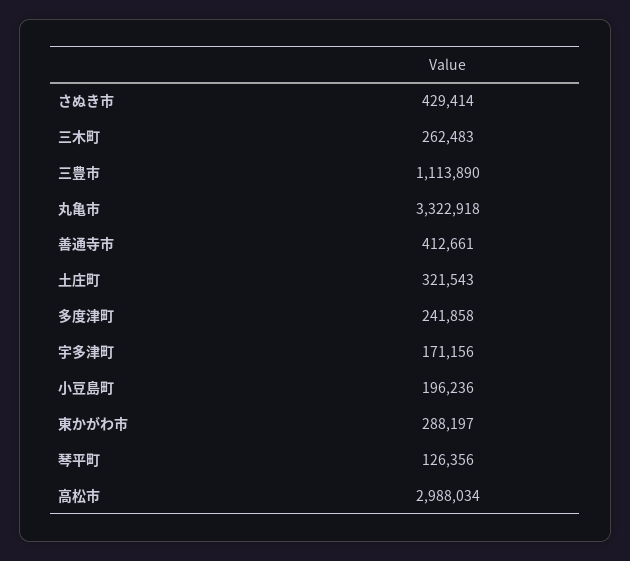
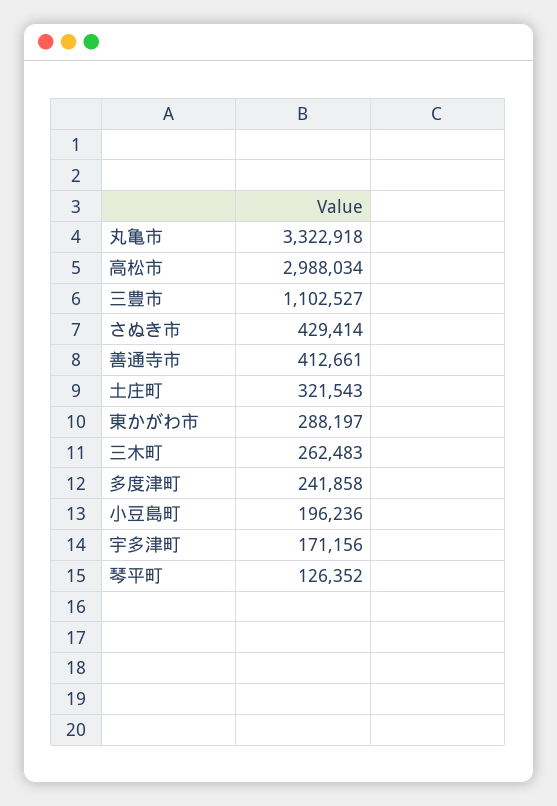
三豊市: 1113890 -> 1102527
琴平町: 126356 -> 126352

